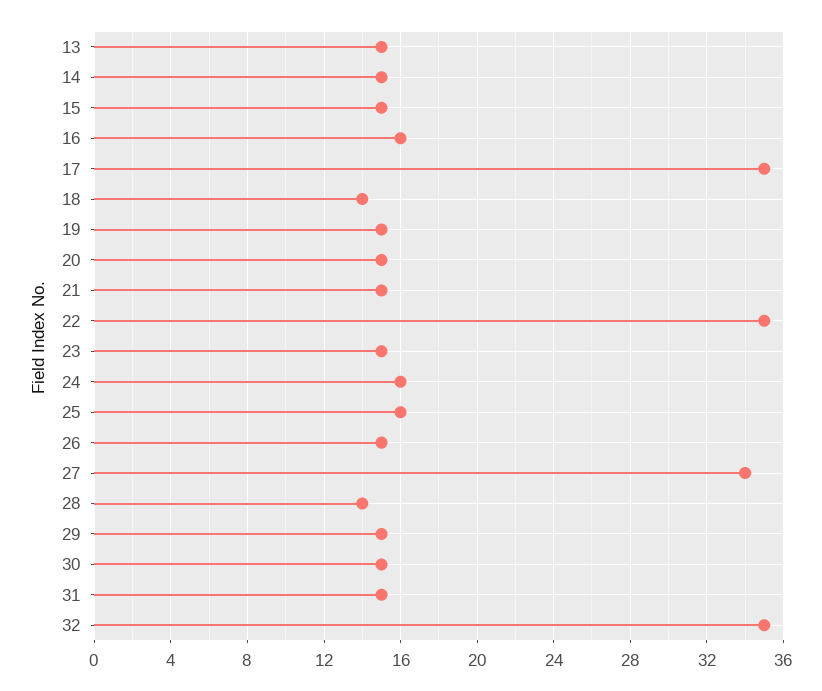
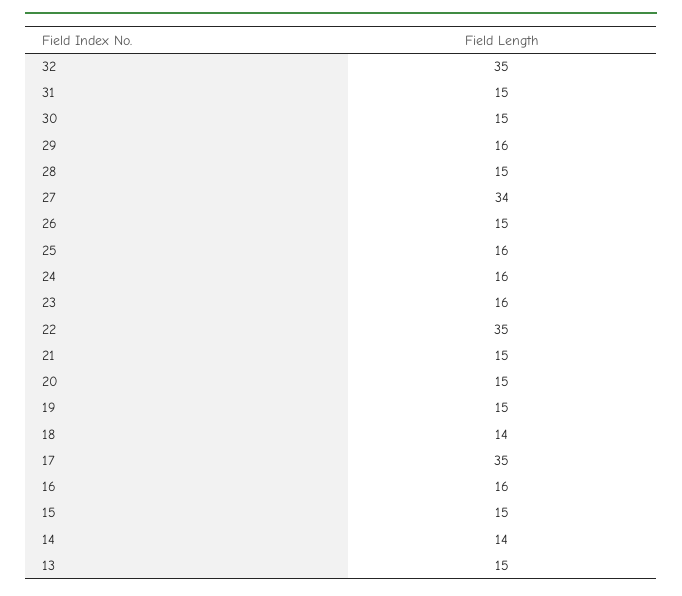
14: 15 -> 14
23: 15 -> 16
28: 14 -> 15
29: 15 -> 16

